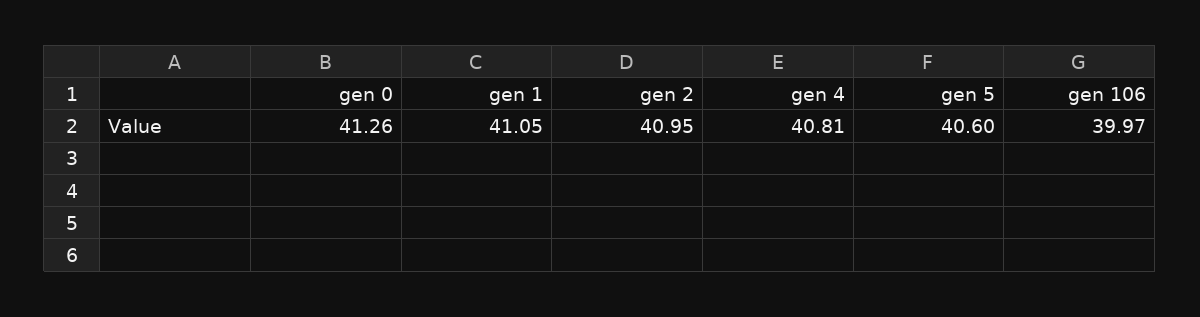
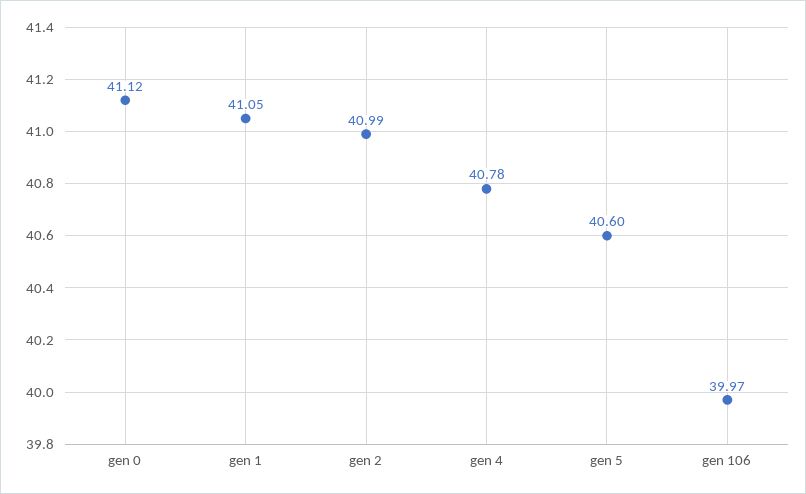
gen 0: 41.26 -> 41.12
gen 2: 40.95 -> 40.99
gen 4: 40.81 -> 40.78

